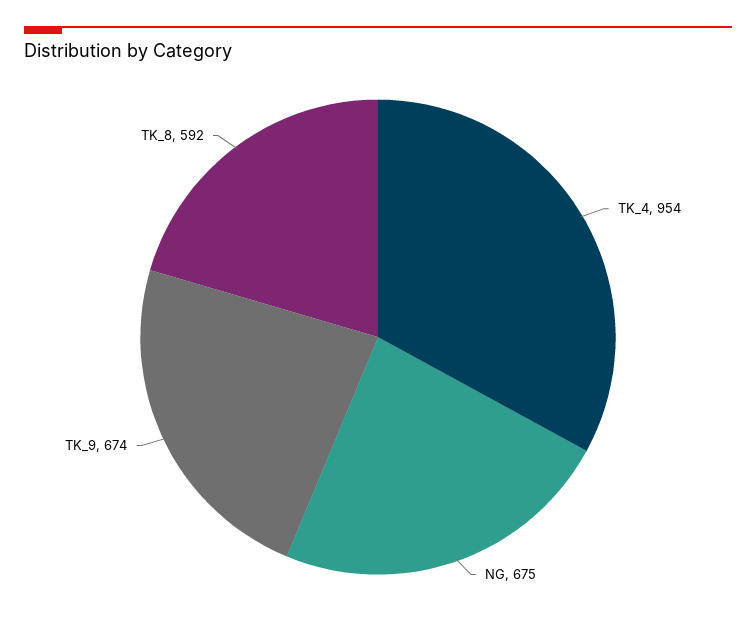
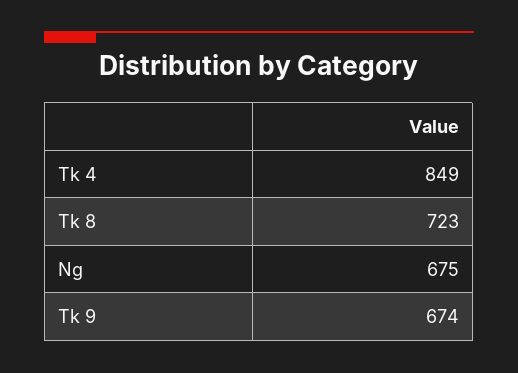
TK_4: 954 -> 849
TK_8: 592 -> 723

